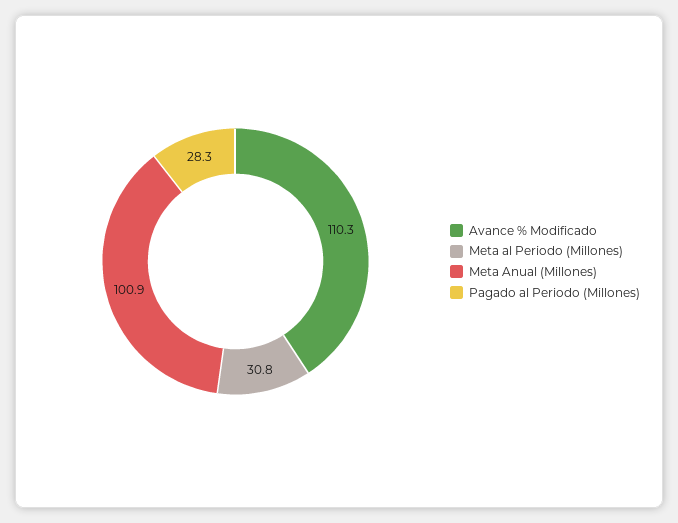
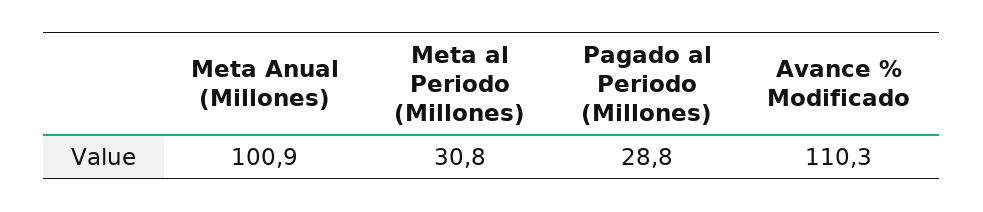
Pagado al Periodo (Millones): 28.3 -> 28.8

